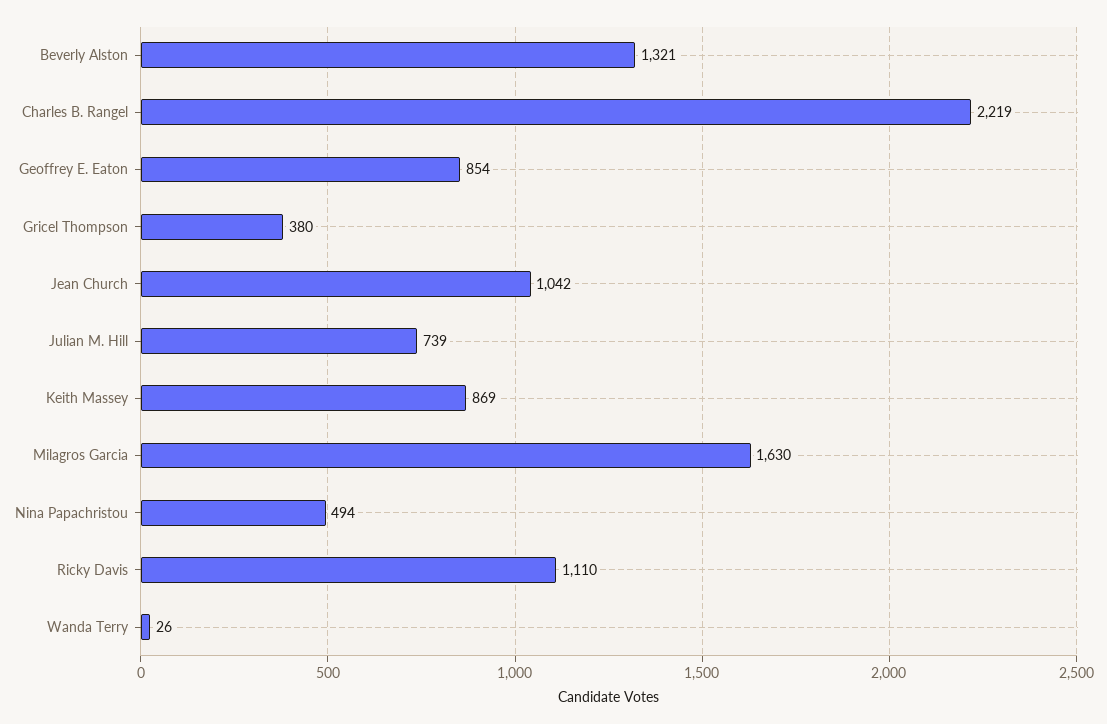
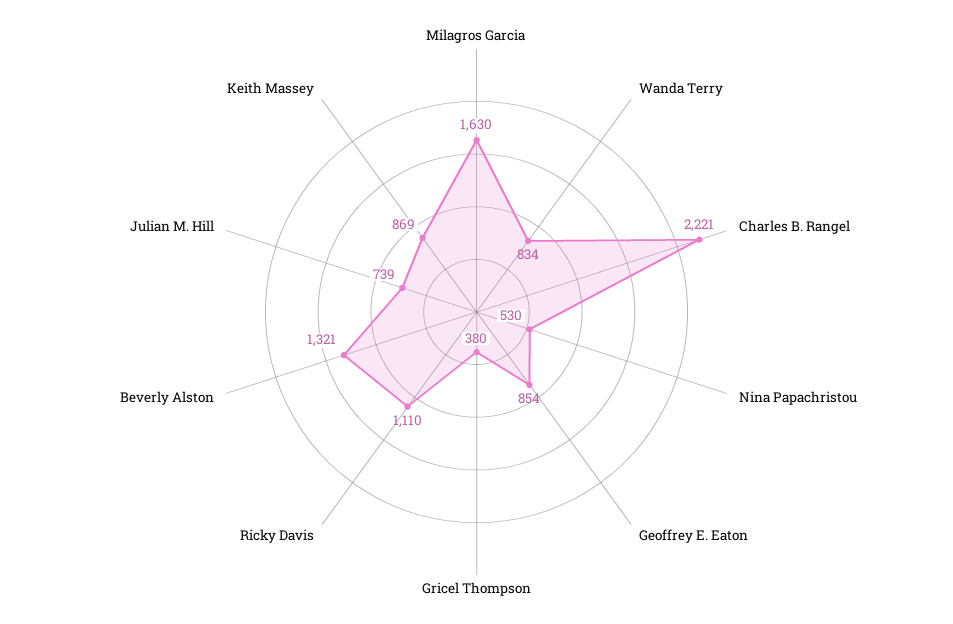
Charles B. Rangel: 2219 -> 2221
Jean Church: 1042 -> none
Nina Papachristou: 494 -> 530
Wanda Terry: 26 -> 834

